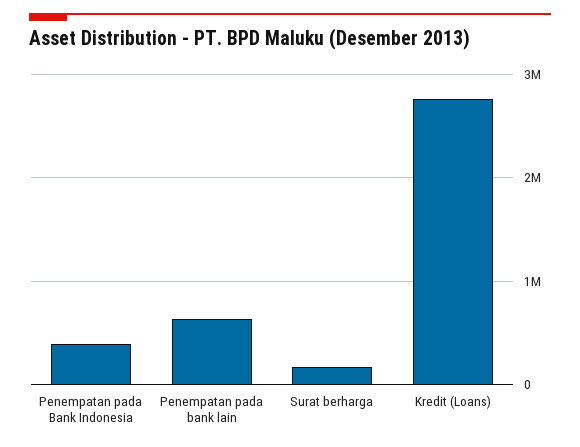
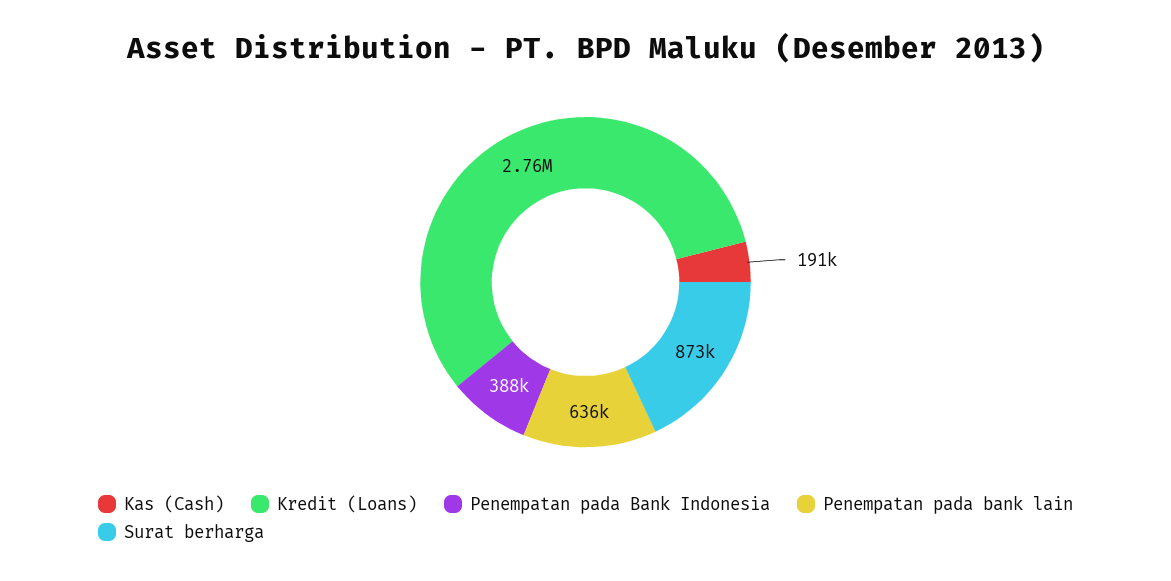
Surat berharga: 200000 -> 873000
Kas (Cash): none -> 191000

